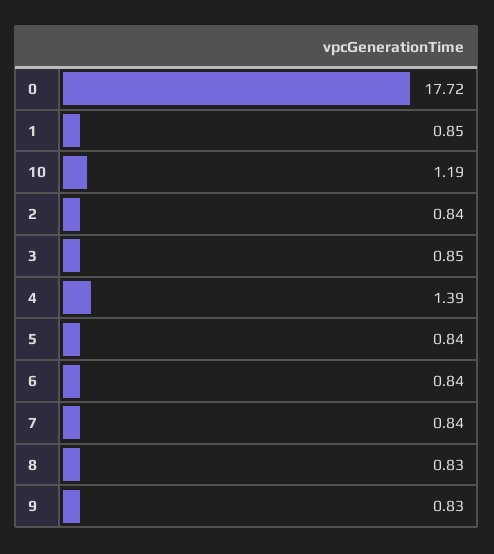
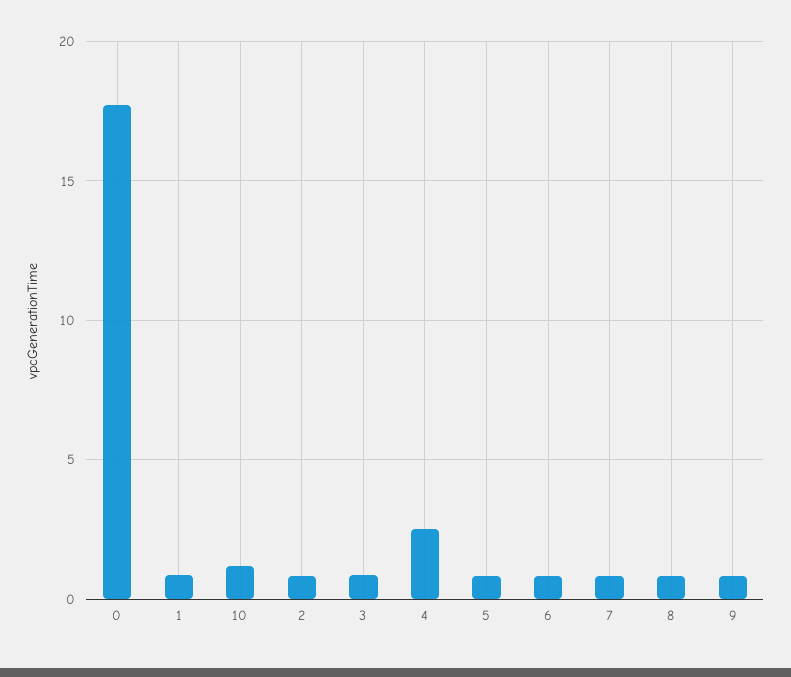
4: 1.39 -> 2.5

